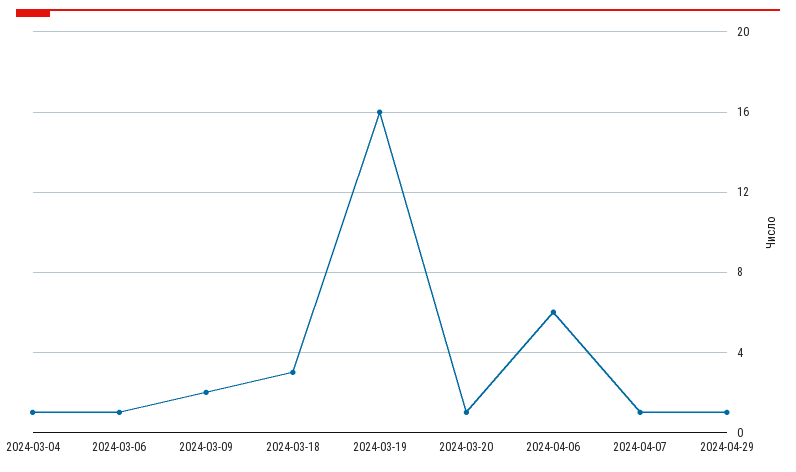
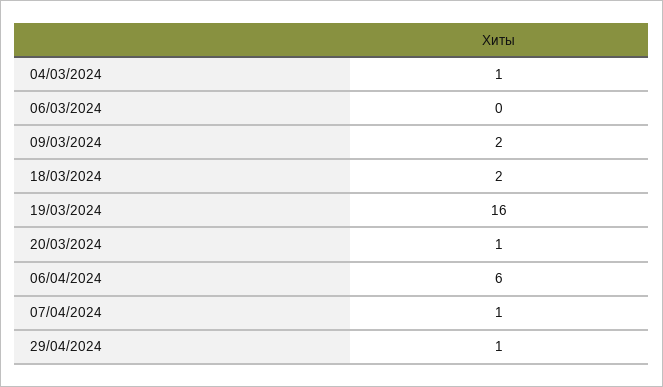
2024-03-06: 1 -> 0
2024-03-18: 3 -> 2

